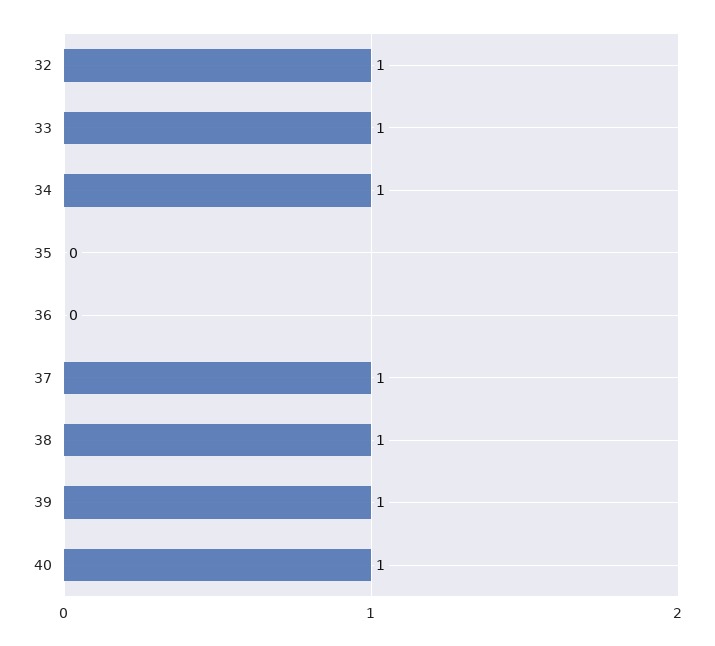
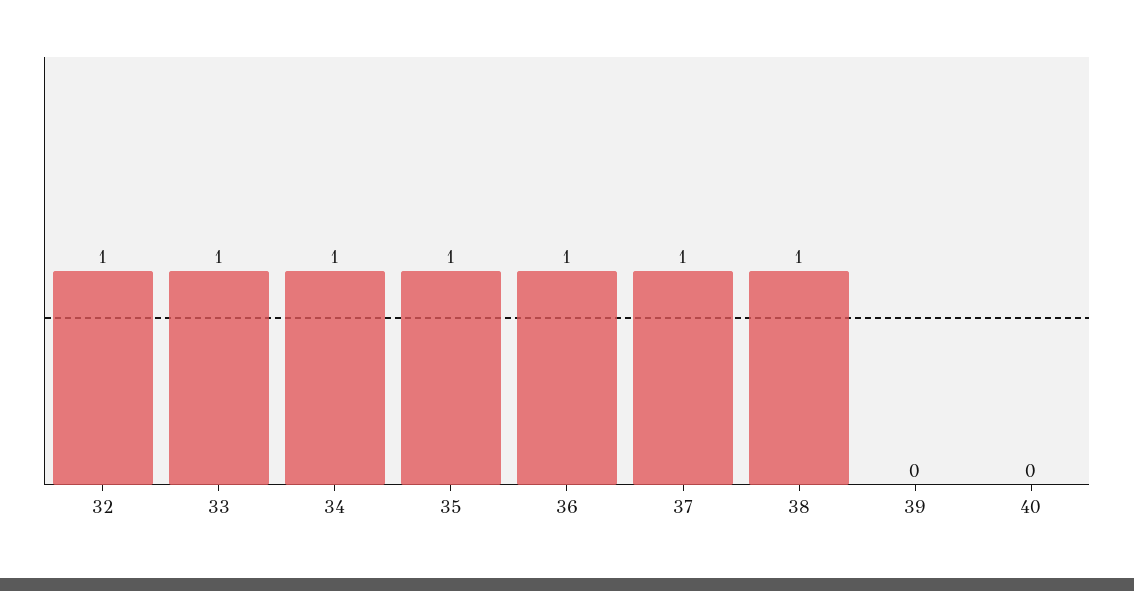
35: 0 -> 1
36: 0 -> 1
39: 1 -> 0
40: 1 -> 0

